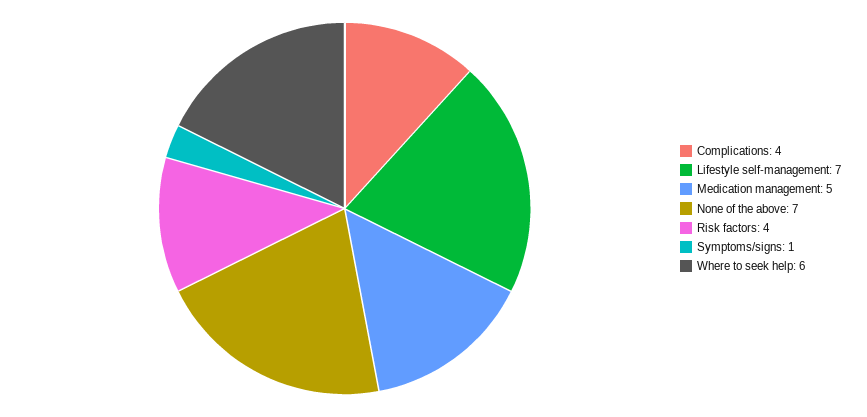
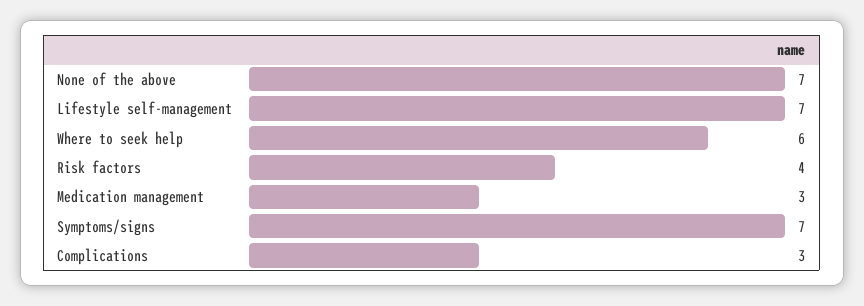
Complications: 4 -> 3
Medication management: 5 -> 3
Symptoms/signs: 1 -> 7

